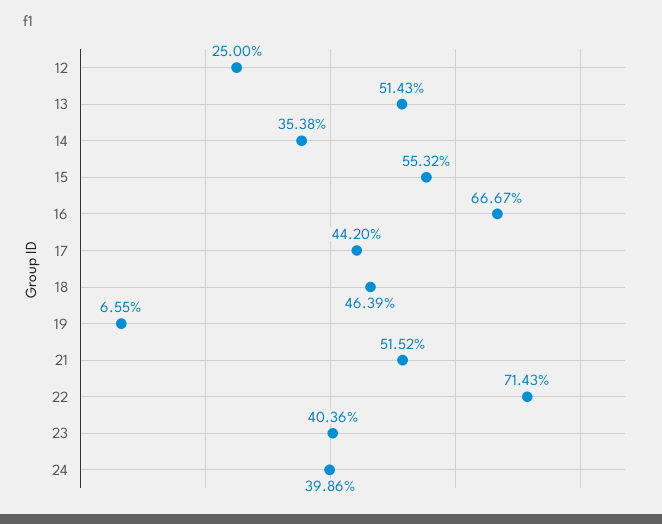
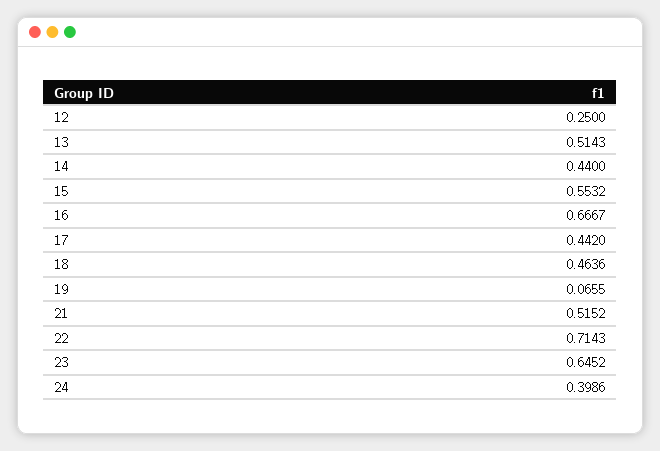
14: 0.3538 -> 0.44
18: 0.4639 -> 0.4636
23: 0.4036 -> 0.6452

